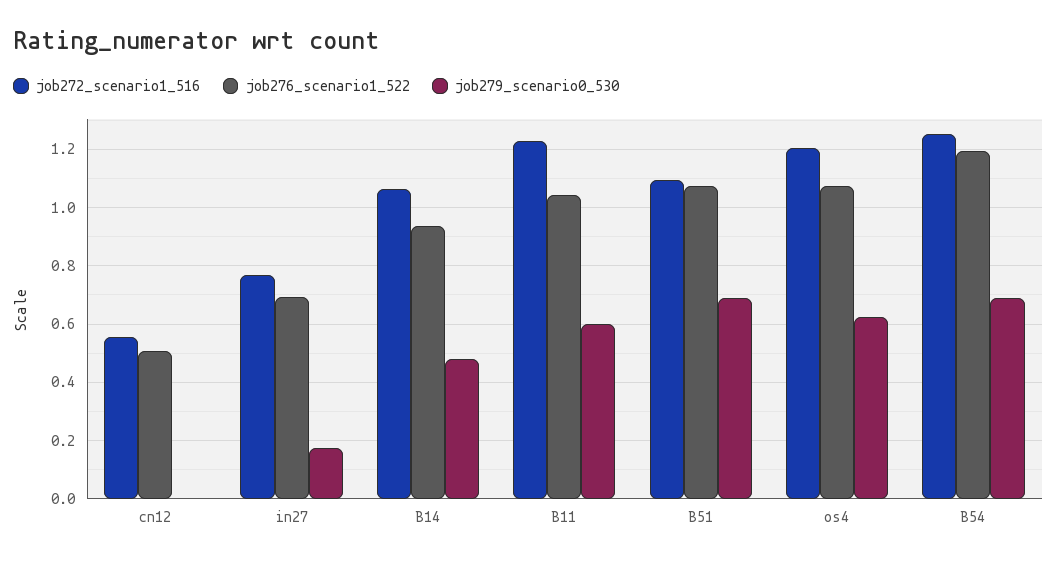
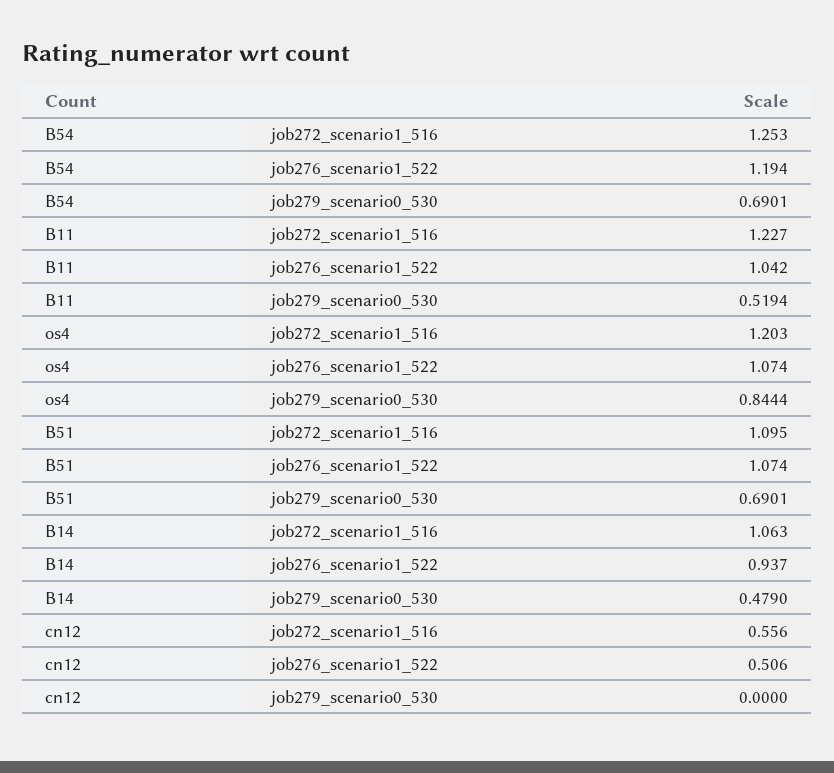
job272_scenario1_516, in27: 0.775 -> none
job276_scenario1_522, in27: 0.7 -> none
job279_scenario0_530, in27: 0.175 -> none
job279_scenario0_530, B11: 0.6 -> 0.5194
job279_scenario0_530, os4: 0.625 -> 0.8444

